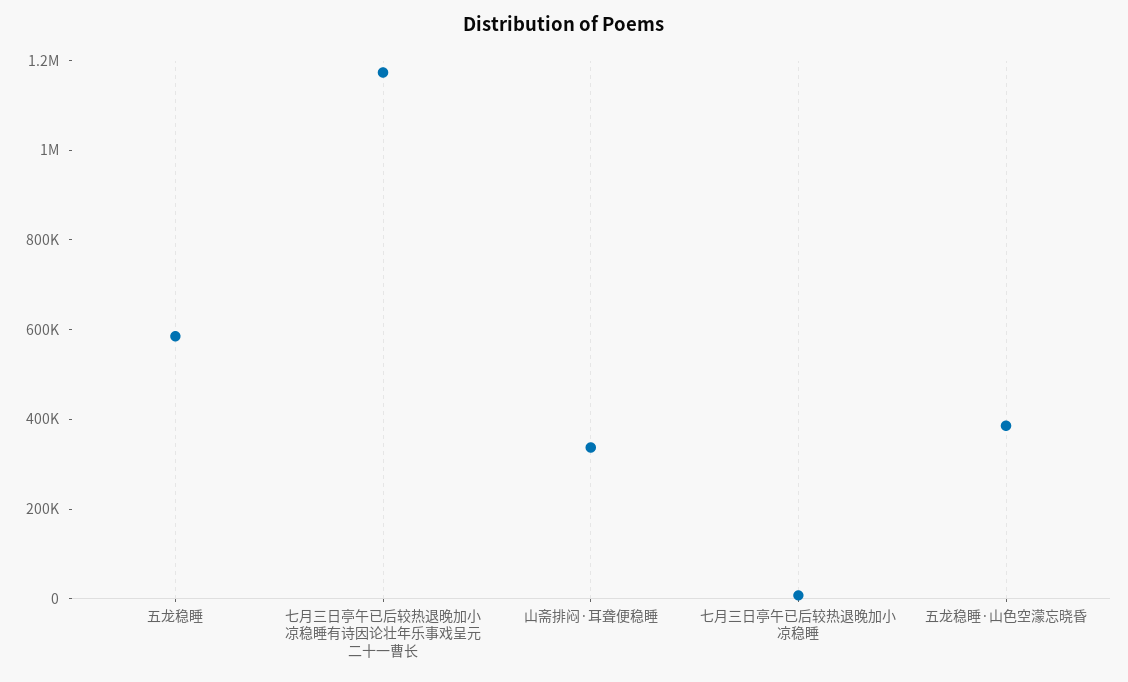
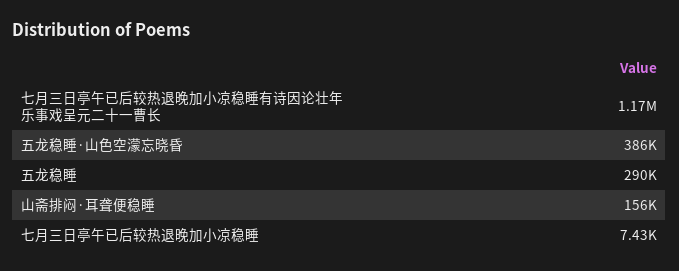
五龙稳睡: 600000 -> 290000
山斋排闷·耳聋便稳睡: 350000 -> 156000

